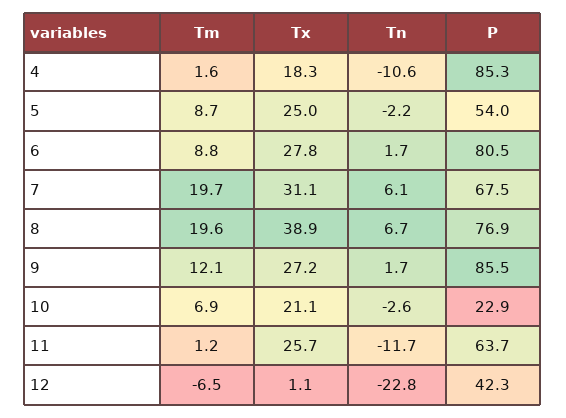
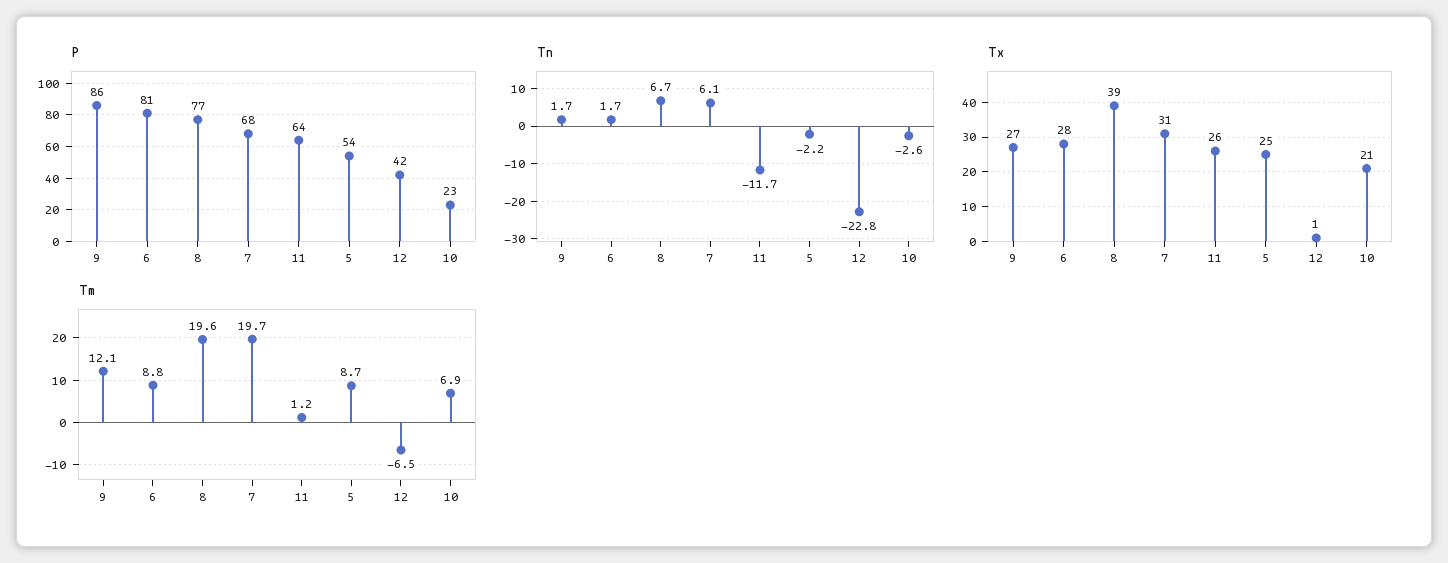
Tm, 4: 1.6 -> none
Tx, 4: 18.3 -> none
Tn, 4: -10.6 -> none
P, 4: 85.3 -> none

